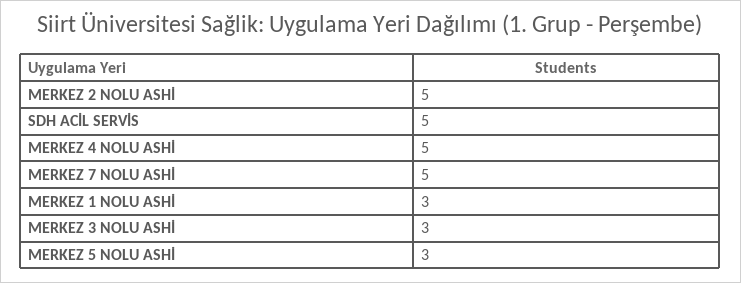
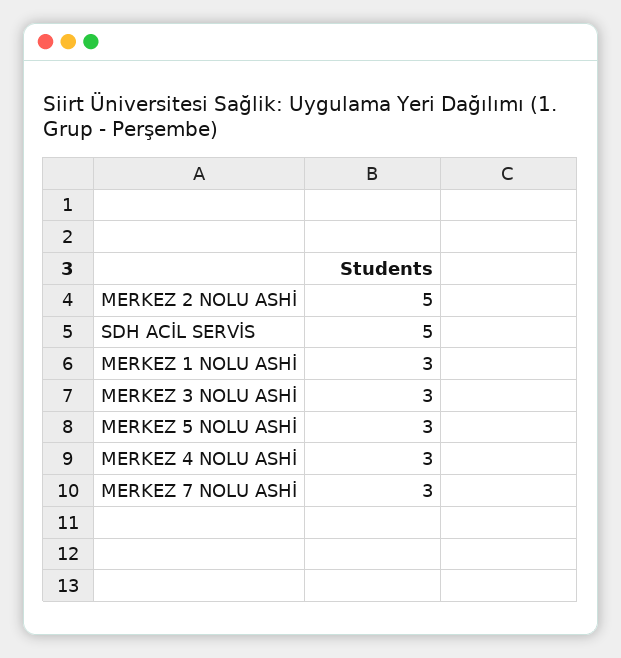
MERKEZ 4 NOLU ASHİ: 5 -> 3
MERKEZ 7 NOLU ASHİ: 5 -> 3

